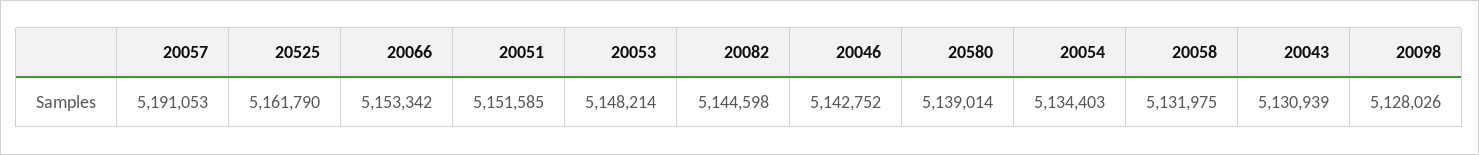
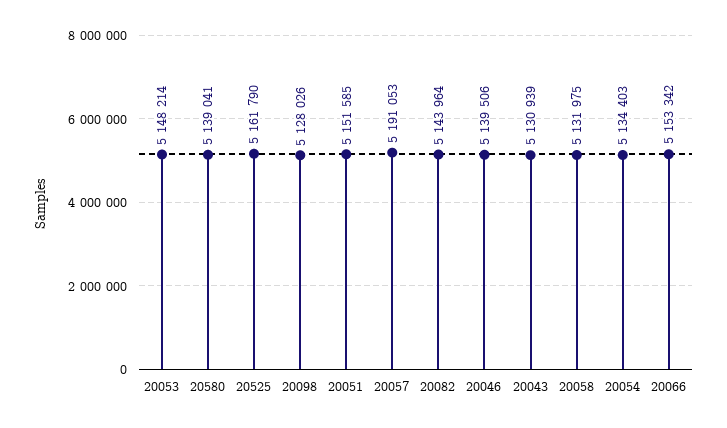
20082: 5144598 -> 5143964
20046: 5142752 -> 5139506
20580: 5139014 -> 5139041

